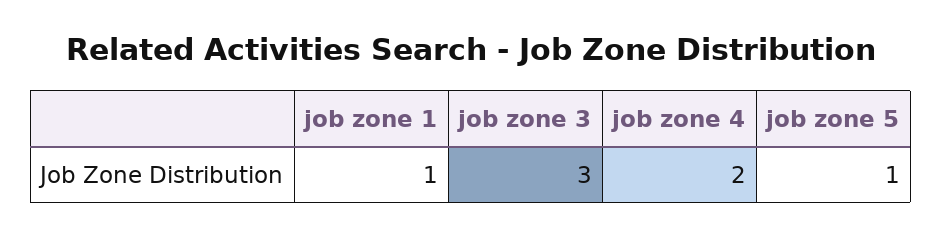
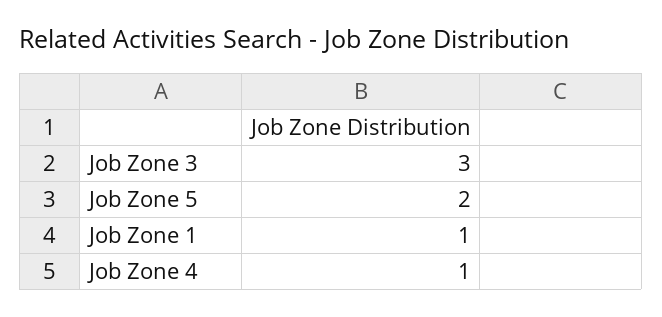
job zone 4: 2 -> 1
job zone 5: 1 -> 2

